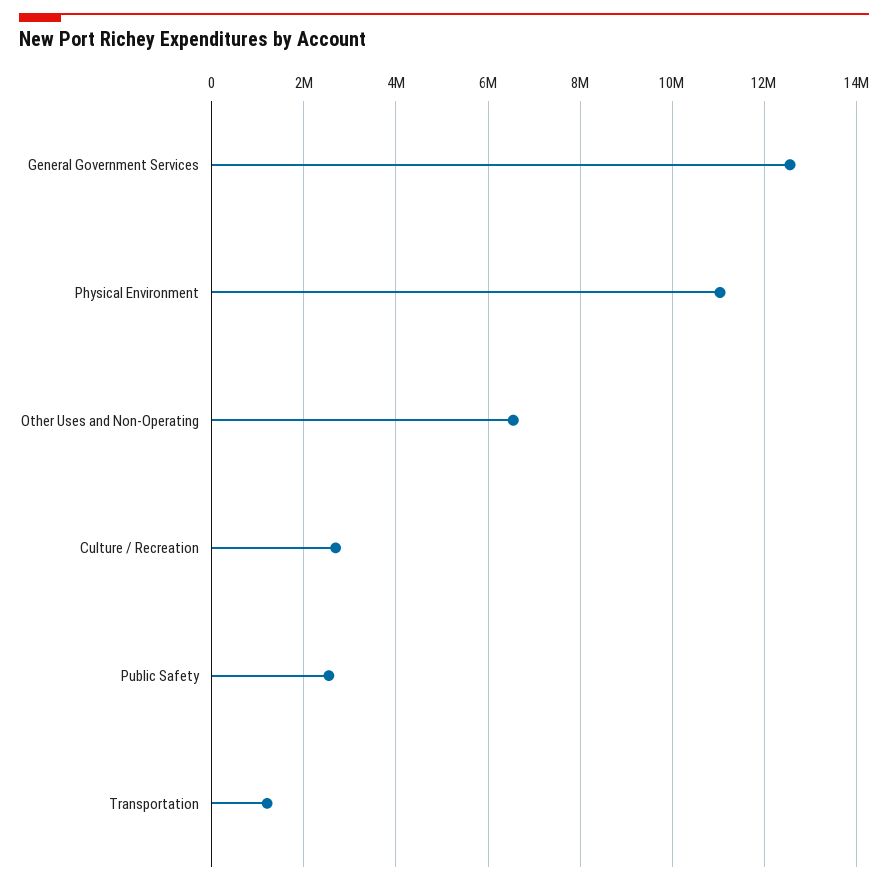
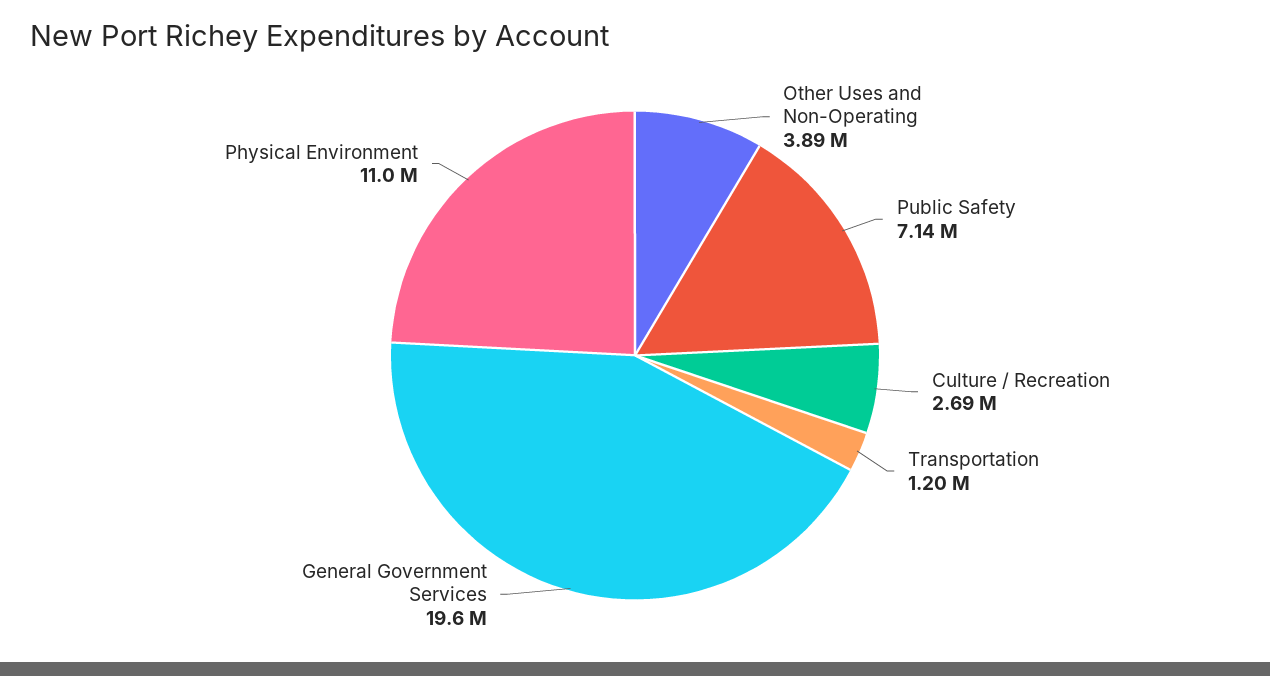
General Government Services: 12600000 -> 19600000
Other Uses and Non-Operating: 6600000 -> 3890000
Public Safety: 2600000 -> 7140000

